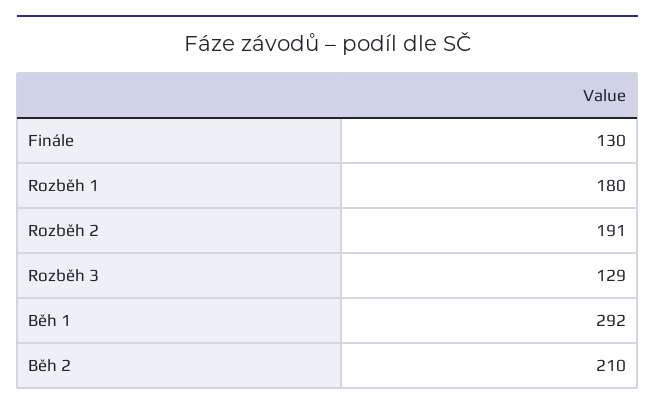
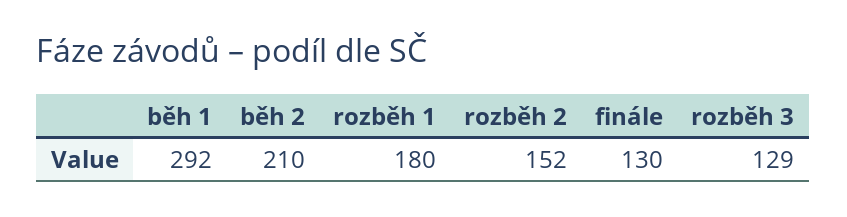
Rozběh 2: 191 -> 152

